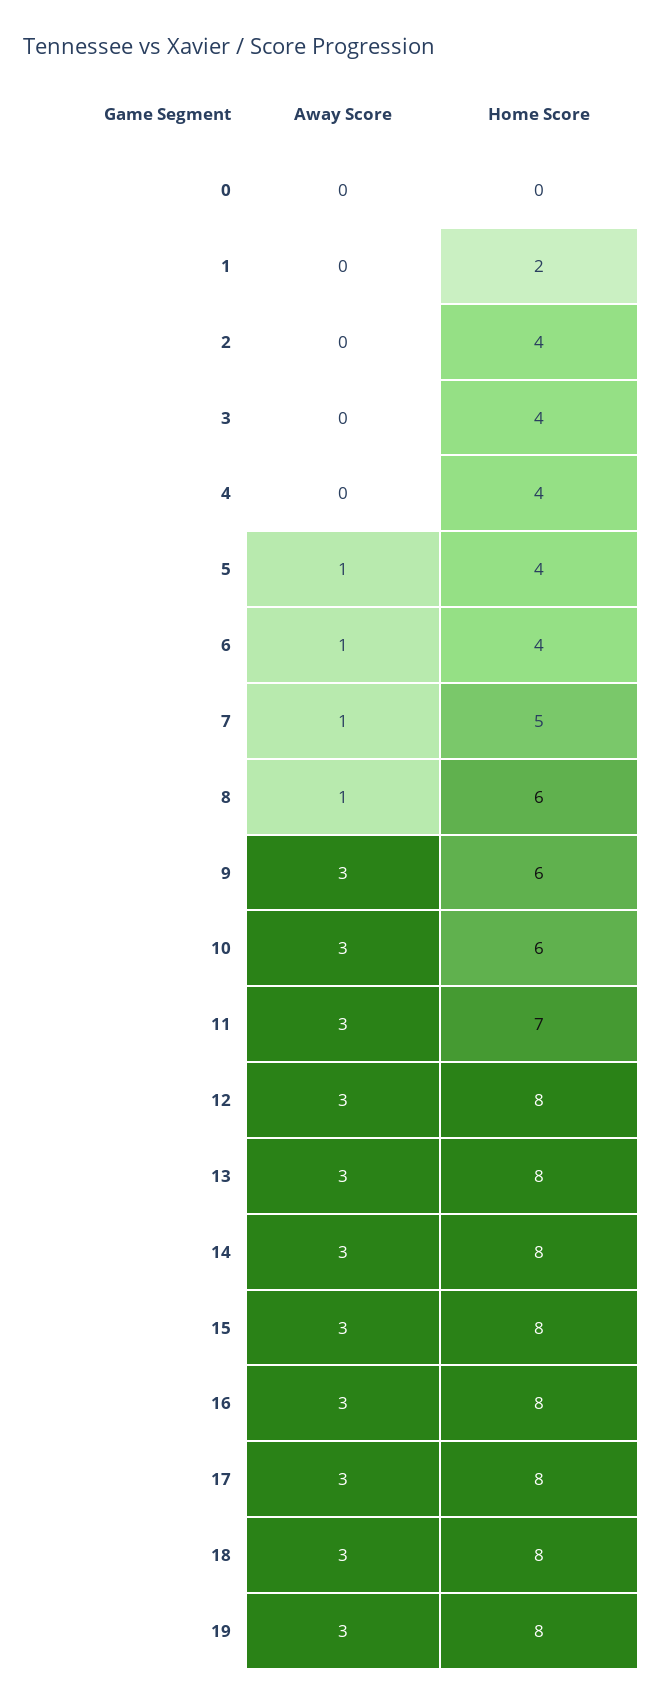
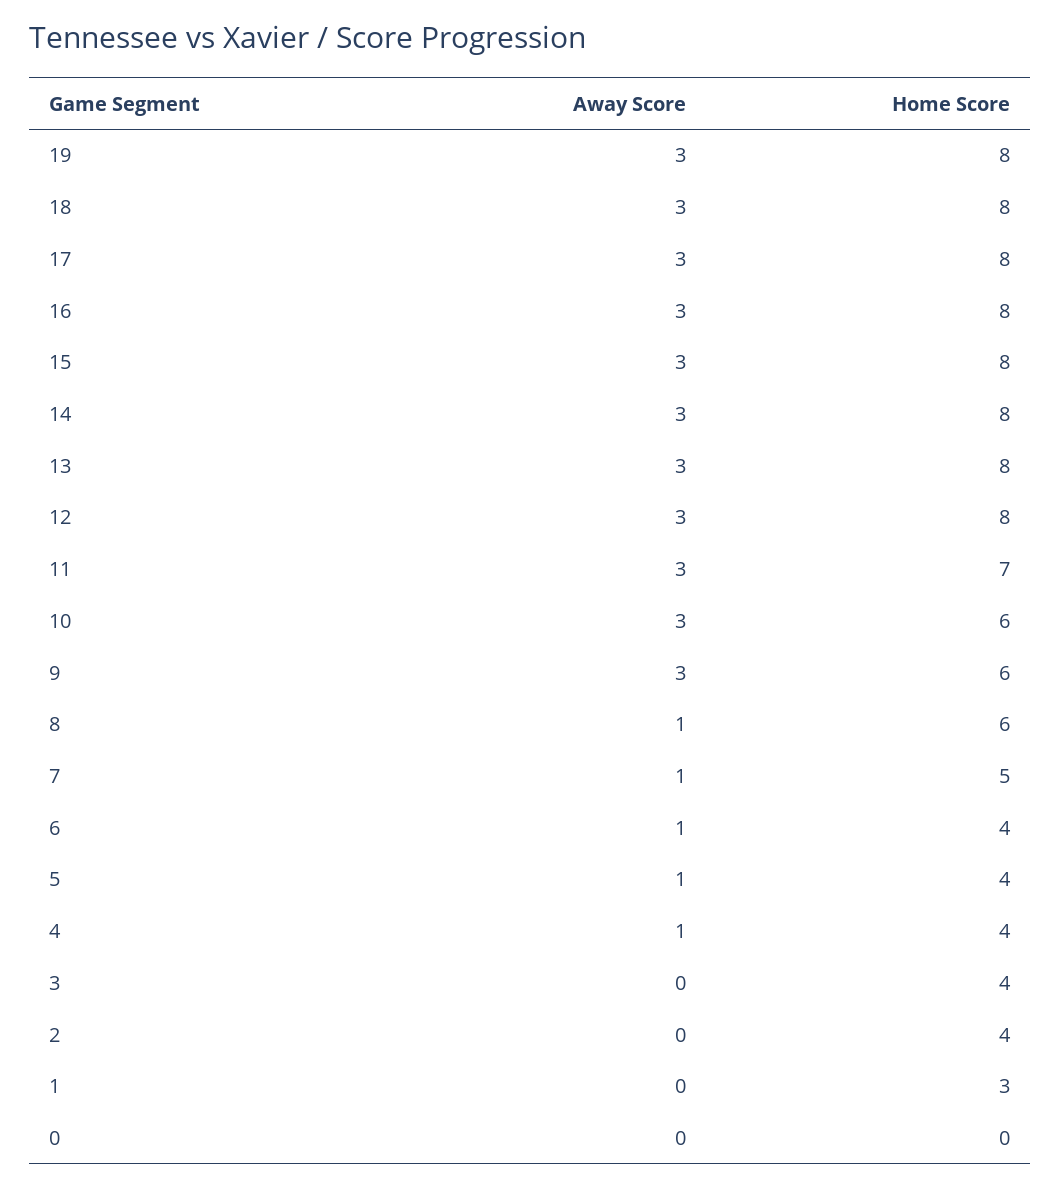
Home Score, 1: 2 -> 3
Away Score, 4: 0 -> 1

